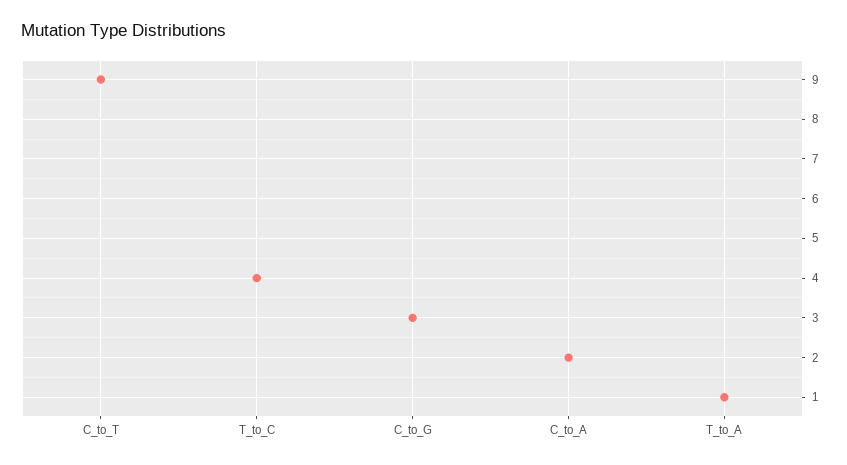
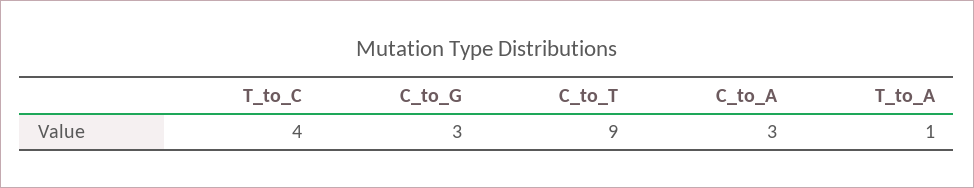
C_to_A: 2 -> 3

